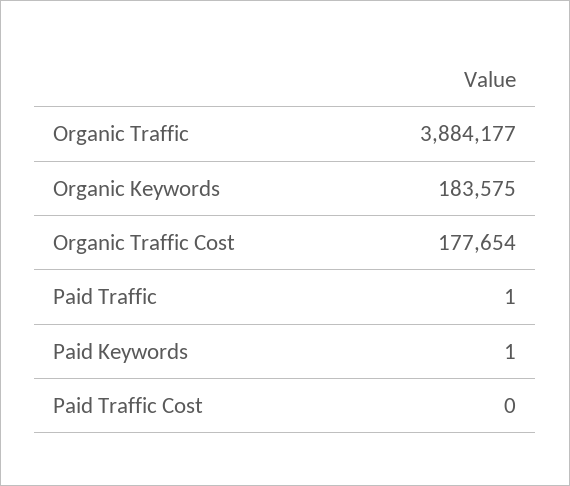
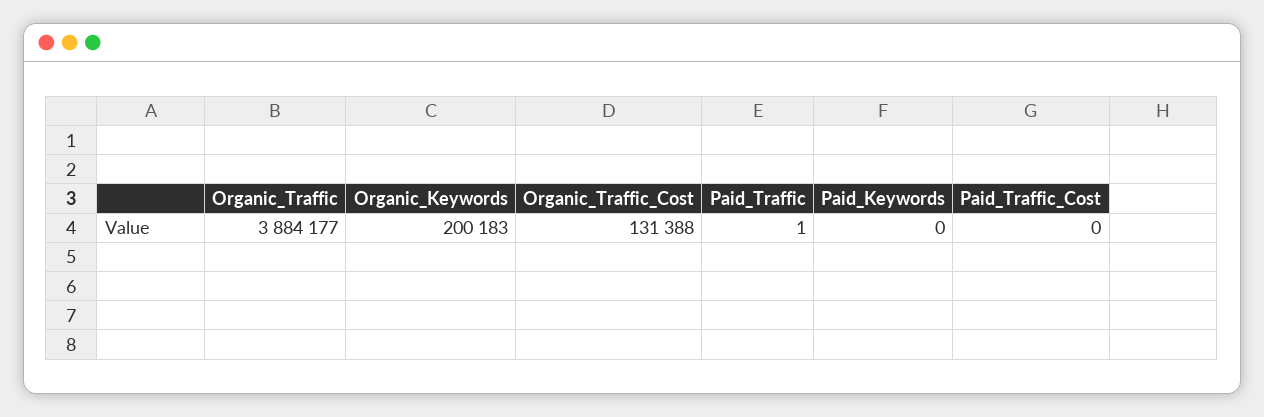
Organic Keywords: 183575 -> 200183
Organic Traffic Cost: 177654 -> 131388
Paid Keywords: 1 -> 0

